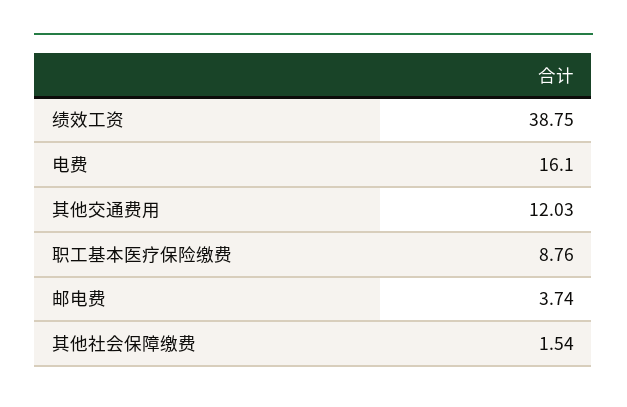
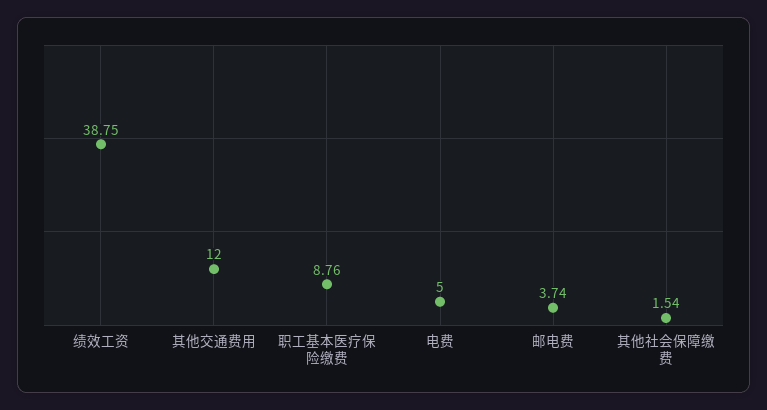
电费: 16.1 -> 5
其他交通费用: 12.03 -> 12

